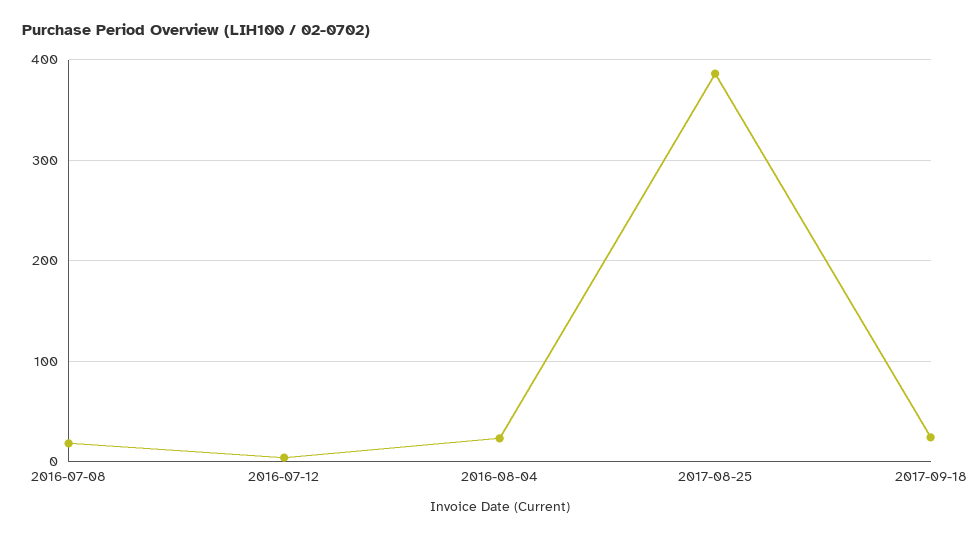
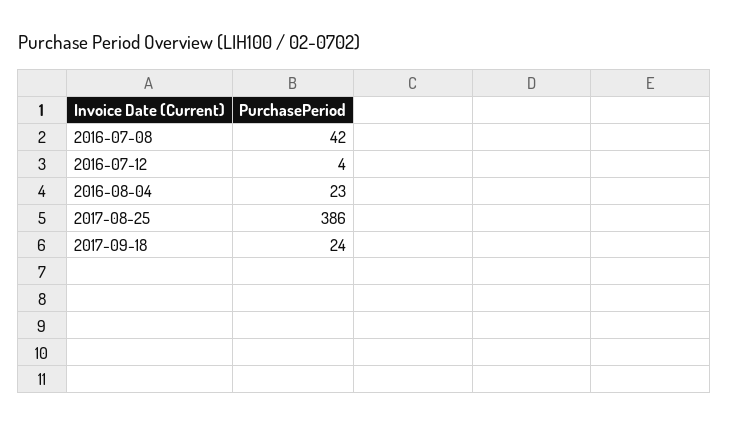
2016-07-08: 20 -> 42

